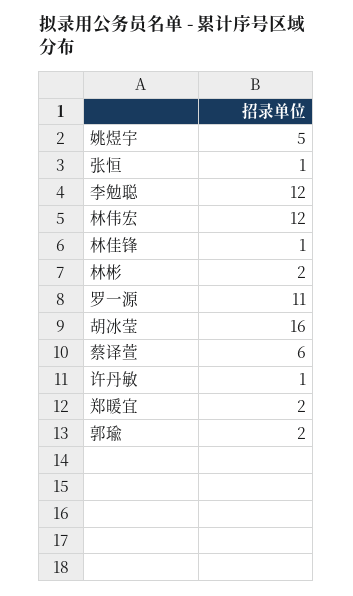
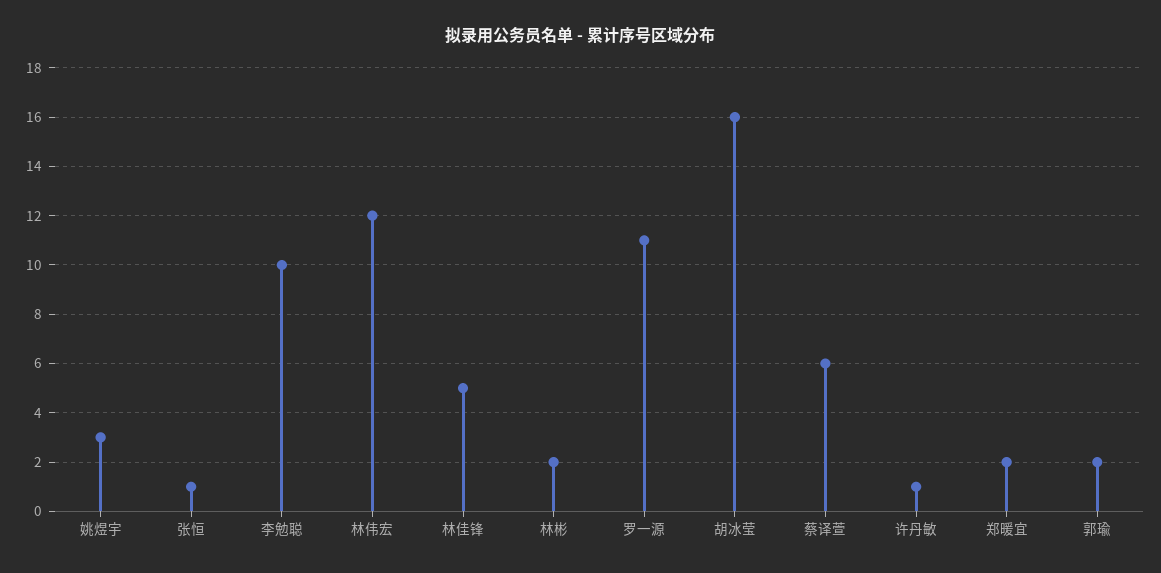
姚煜宇: 5 -> 3
李勉聪: 12 -> 10
林佳锋: 1 -> 5

